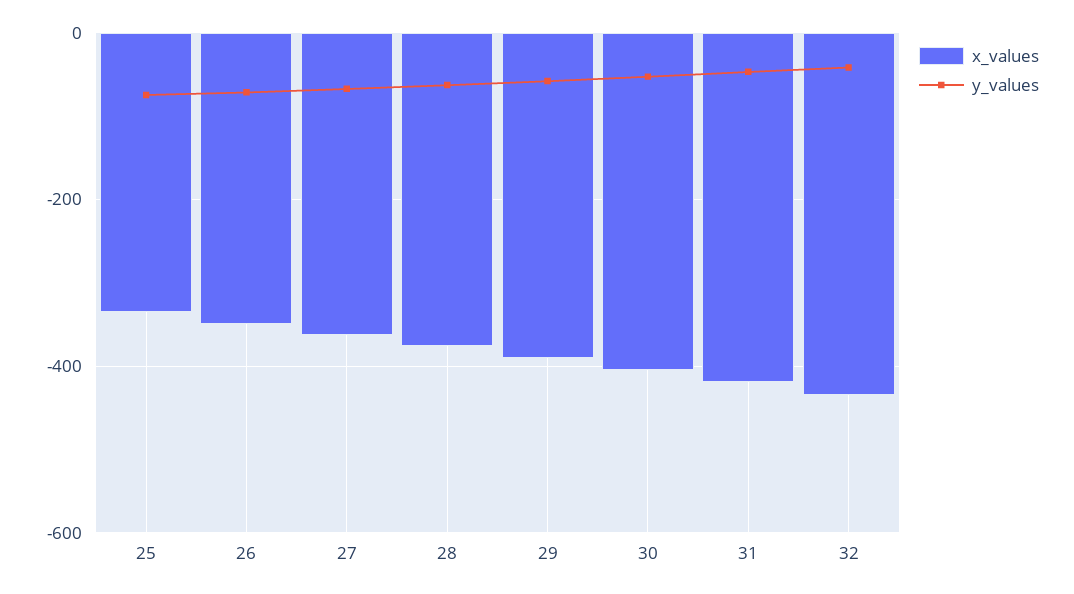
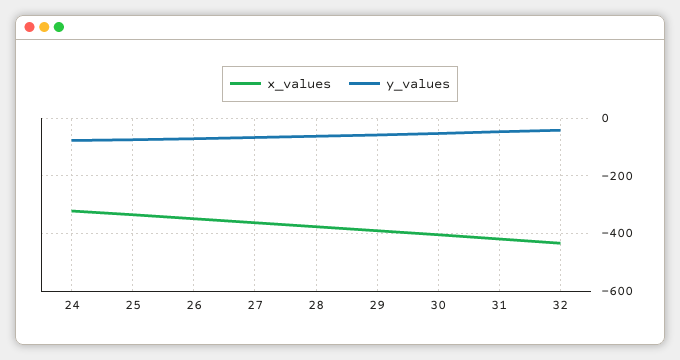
x_values, 24: none -> -325
y_values, 24: none -> -75

